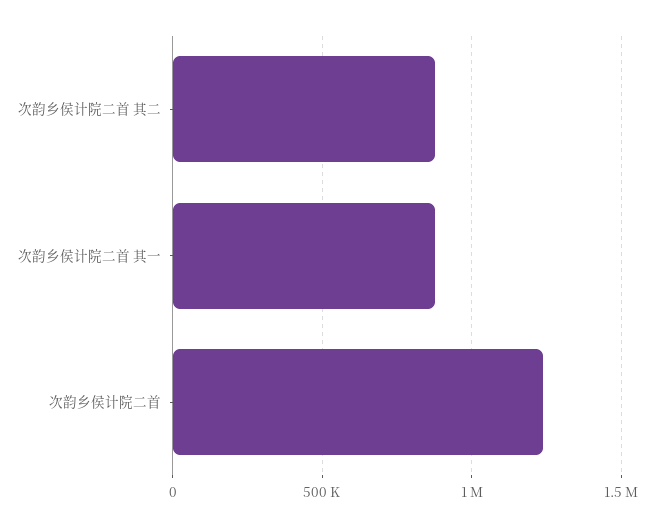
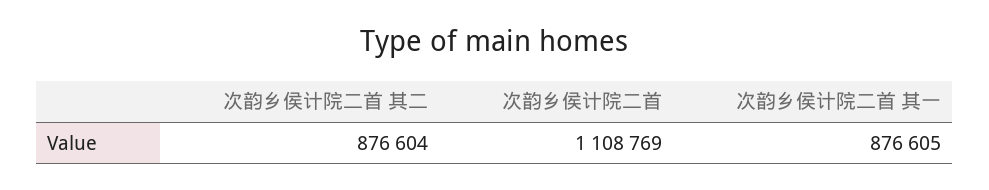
次韵乡侯计院二首: 1250000 -> 1108769

